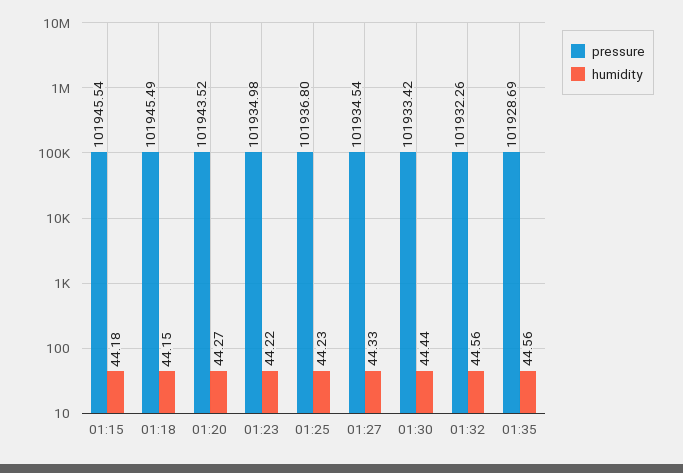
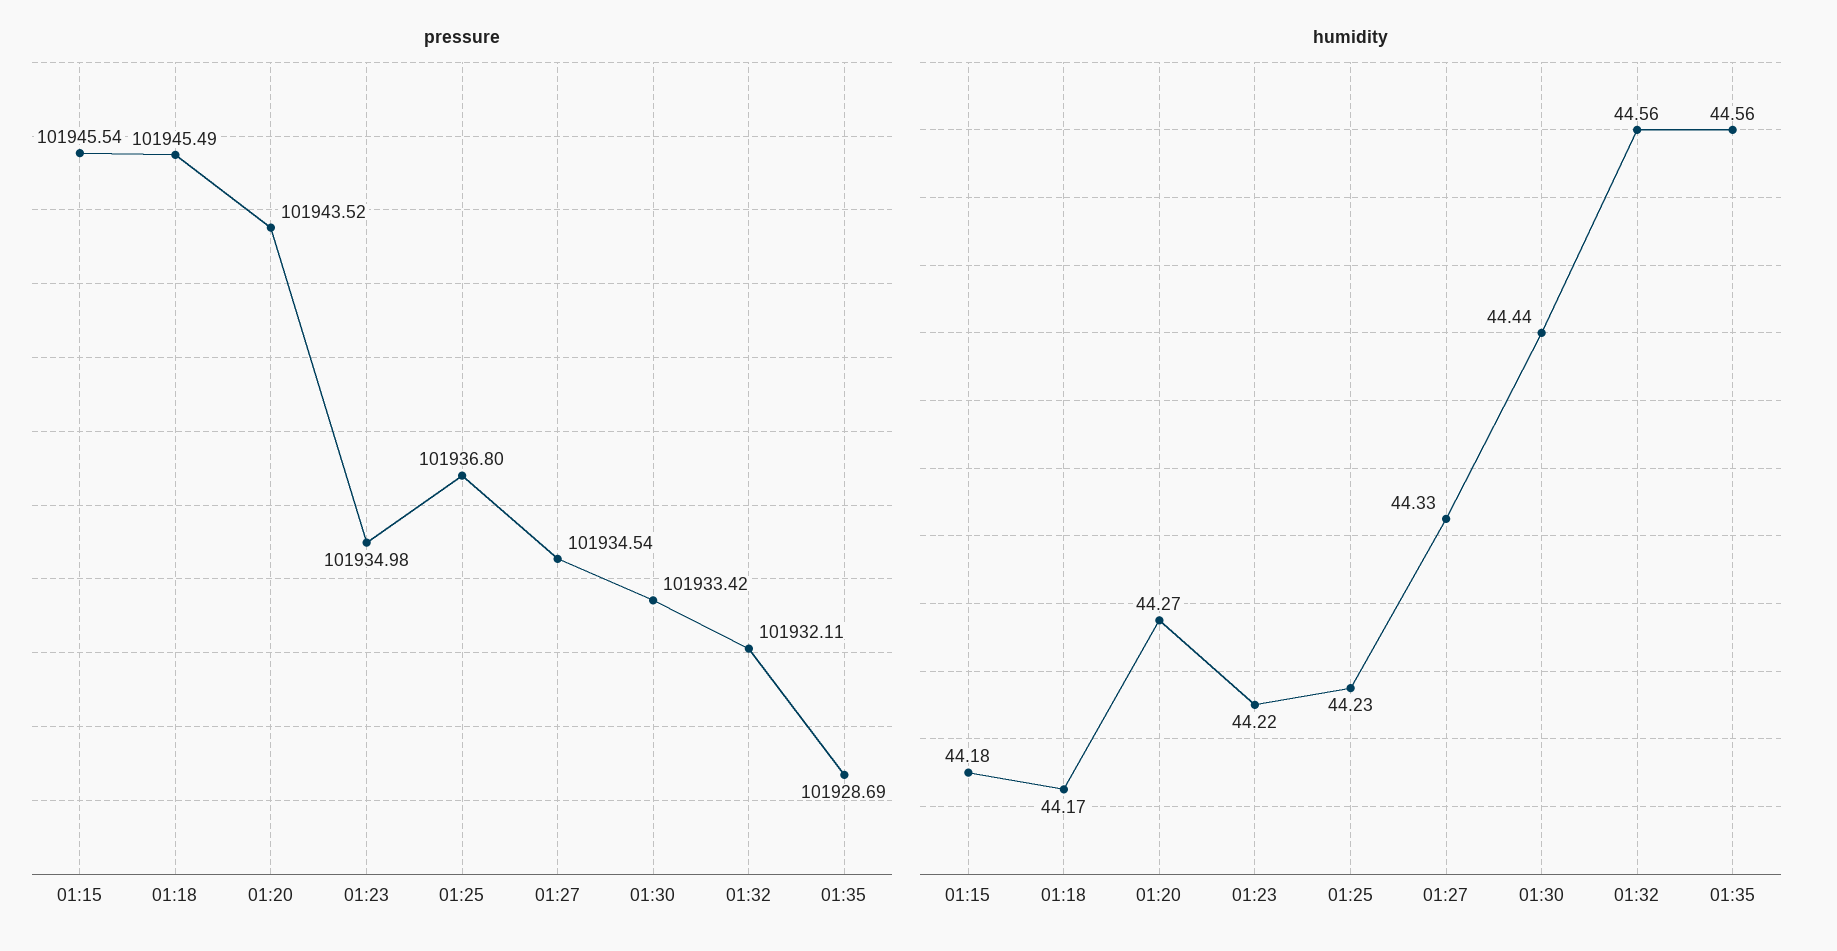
humidity, 01:18: 44.15 -> 44.17
pressure, 01:32: 101932.26 -> 101932.11

